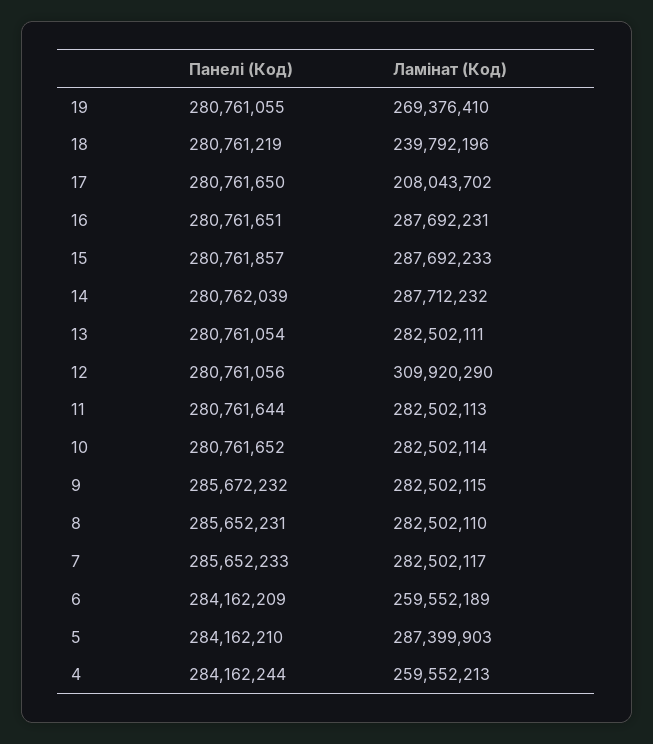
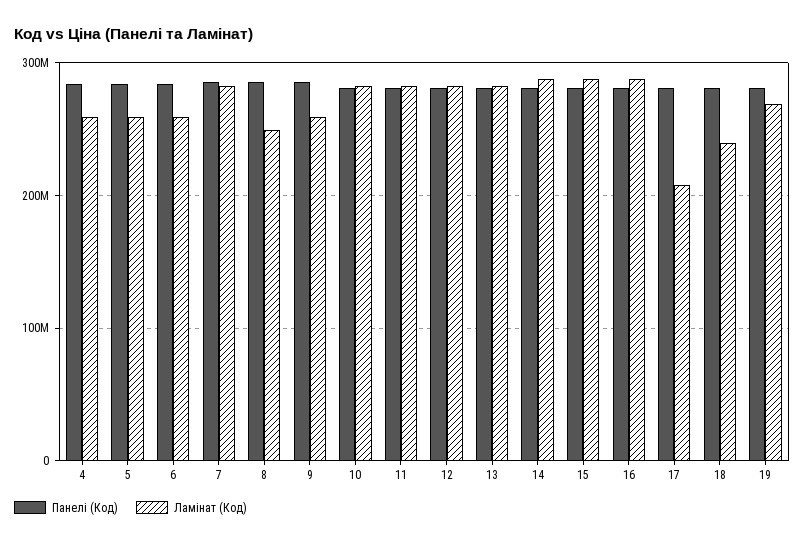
Ламінат (Код), 12: 309920290 -> 280000000
Ламінат (Код), 9: 282502115 -> 260000000
Ламінат (Код), 8: 282502110 -> 250000000
Ламінат (Код), 5: 287399903 -> 260000000

